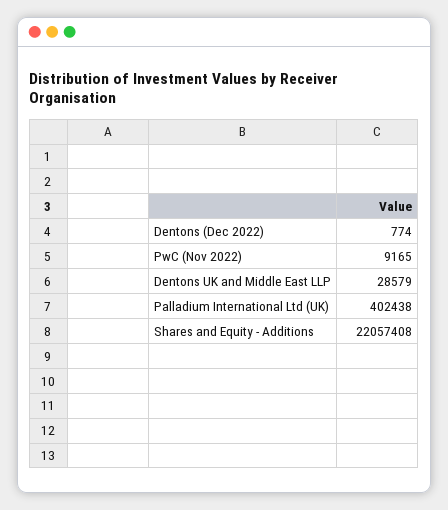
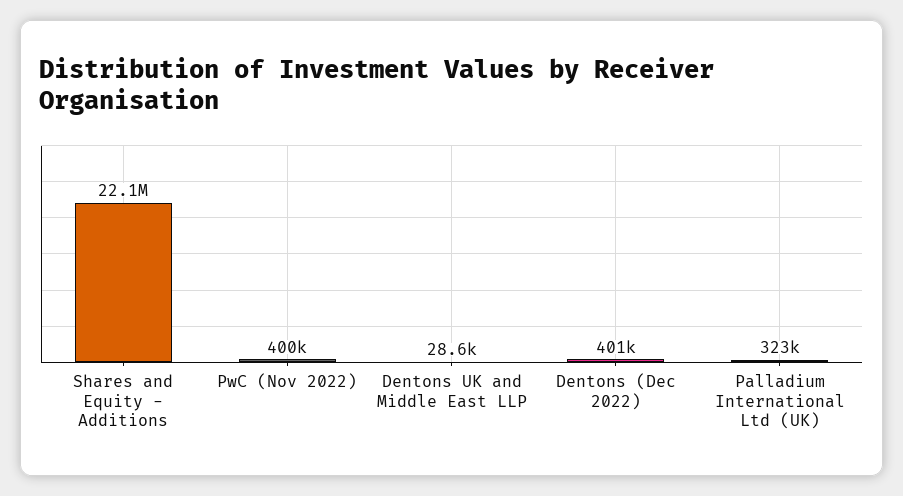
Dentons (Dec 2022): 774 -> 401000
PwC (Nov 2022): 9165 -> 400000
Palladium International Ltd (UK): 402438 -> 323000

